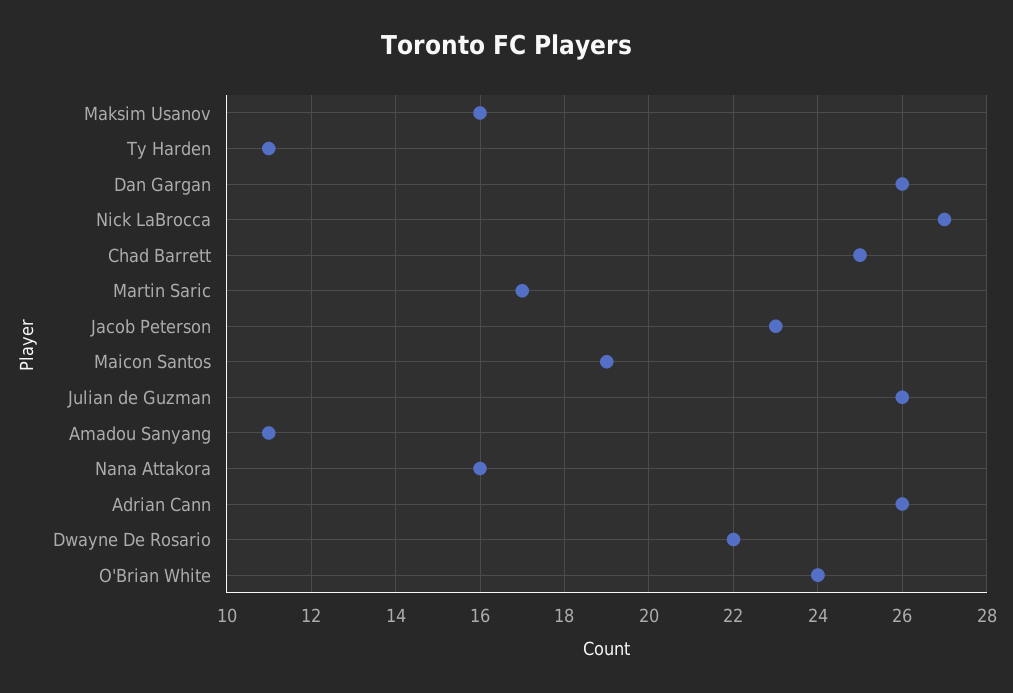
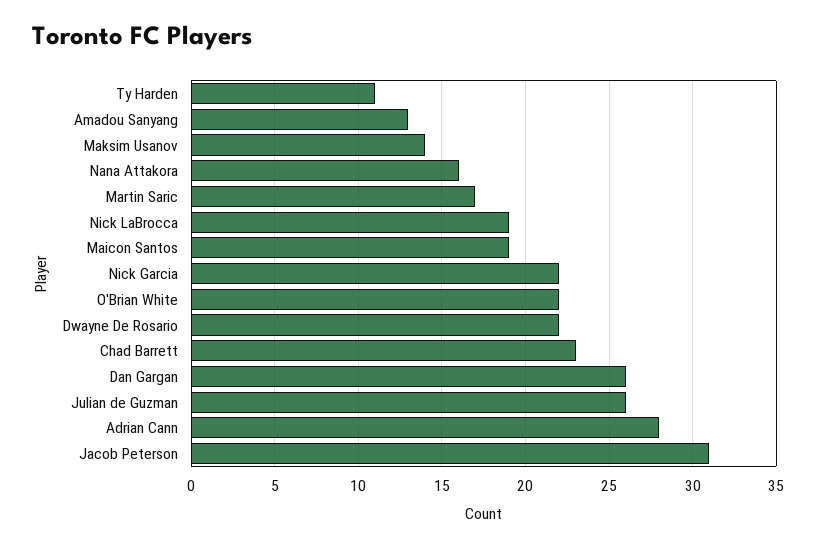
Maksim Usanov: 16 -> 14
Nick LaBrocca: 27 -> 19
Chad Barrett: 25 -> 23
Jacob Peterson: 23 -> 31
Amadou Sanyang: 11 -> 13
Adrian Cann: 26 -> 28
O'Brian White: 24 -> 22
Nick Garcia: none -> 22

